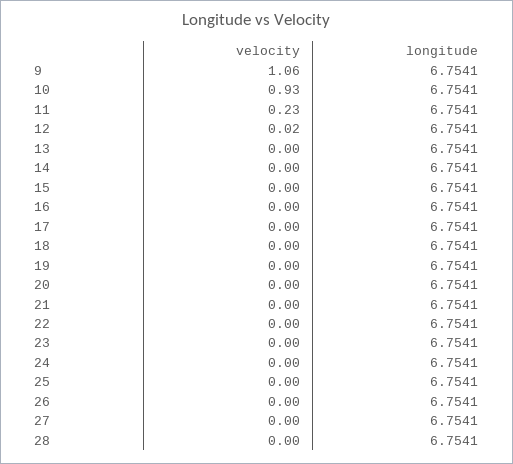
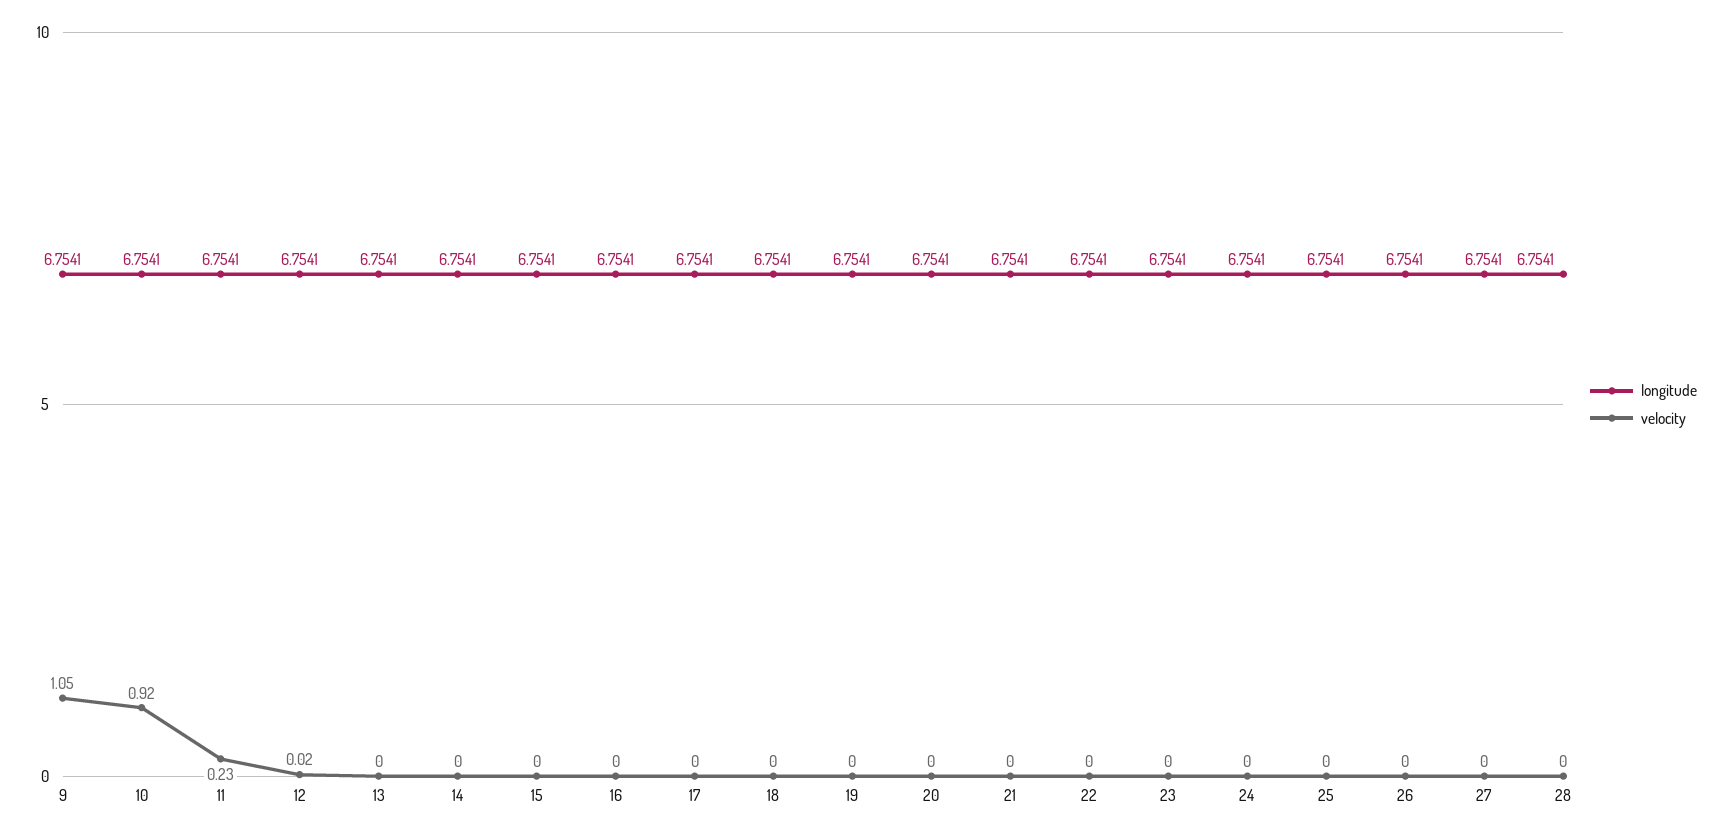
velocity, 9: 1.06 -> 1.05
velocity, 10: 0.93 -> 0.92

